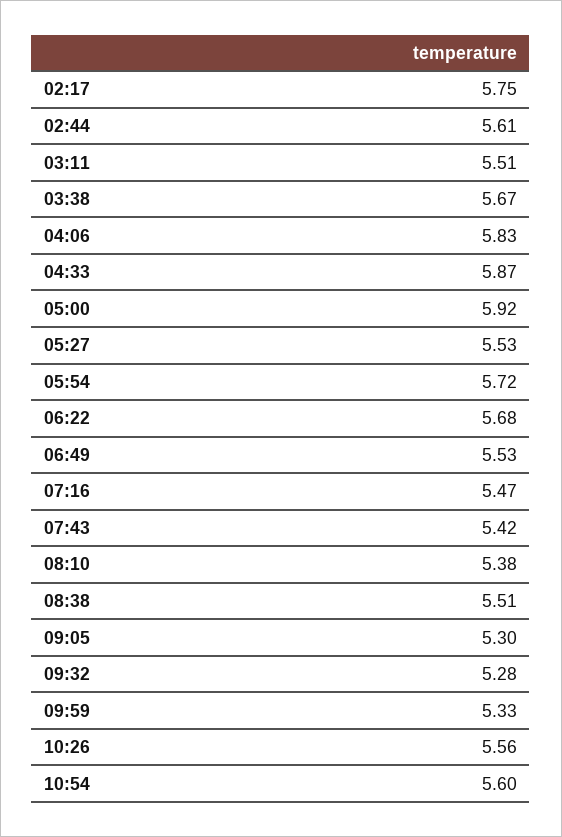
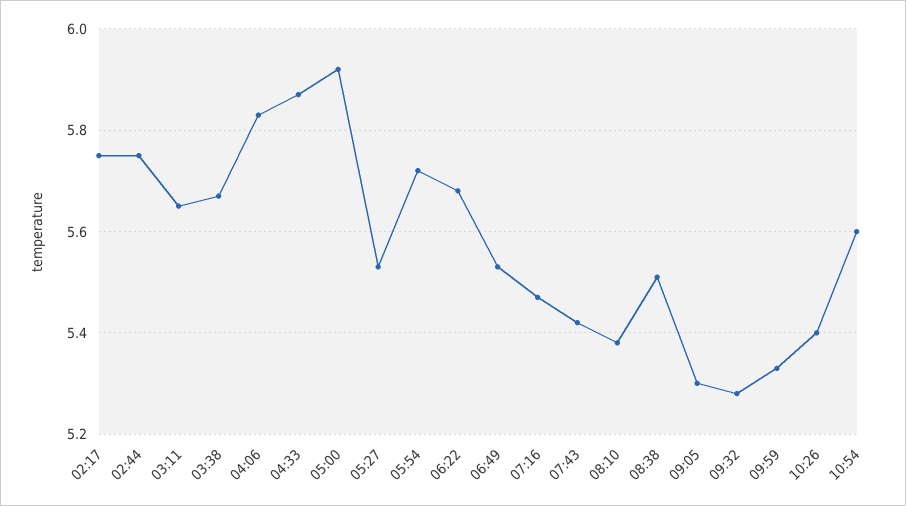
02:44: 5.61 -> 5.75
03:11: 5.51 -> 5.65
10:26: 5.56 -> 5.4

